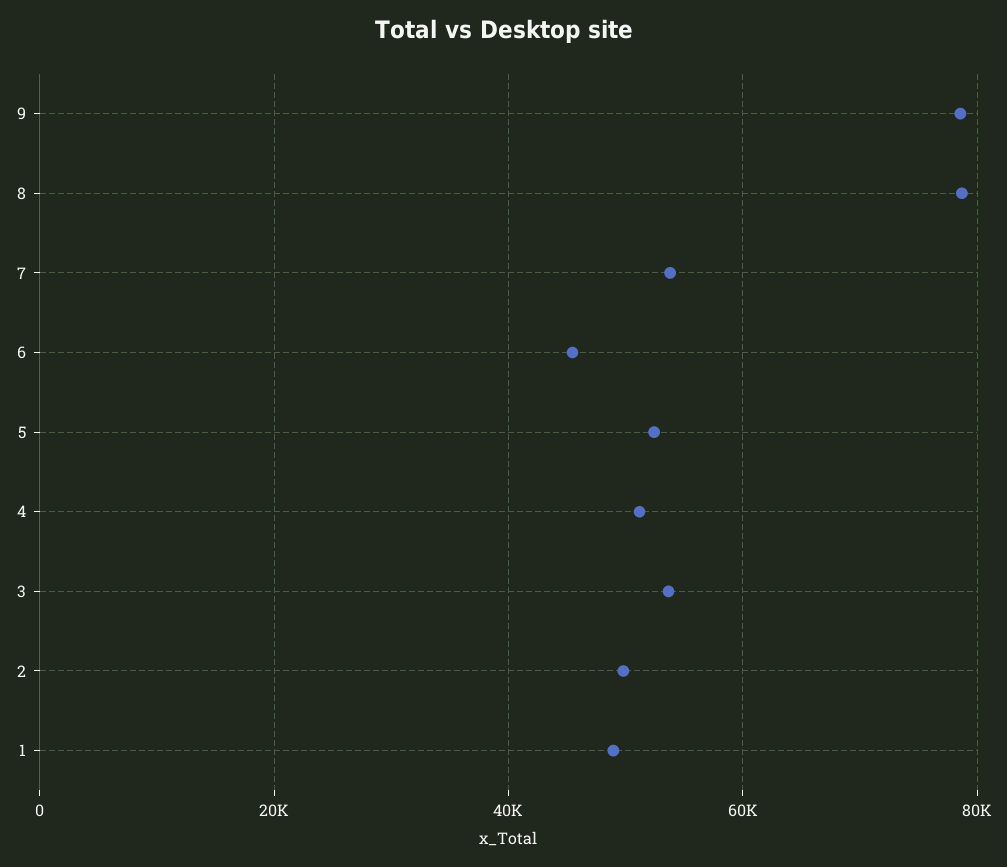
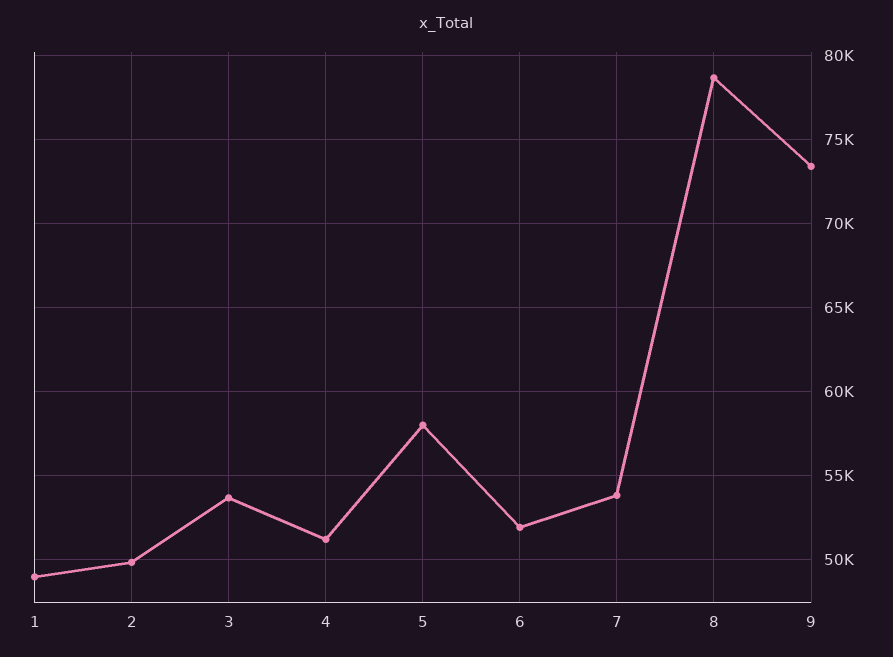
9: 78000 -> 73500
6: 46000 -> 52000
5: 52000 -> 58000

